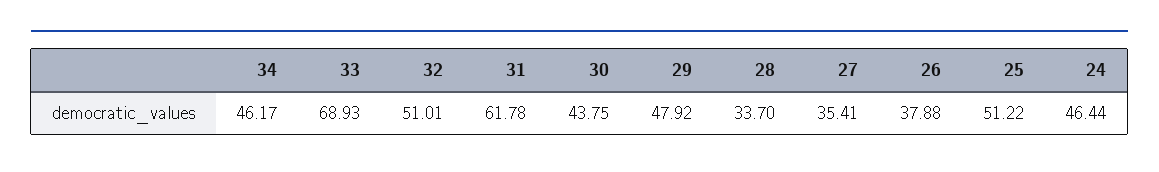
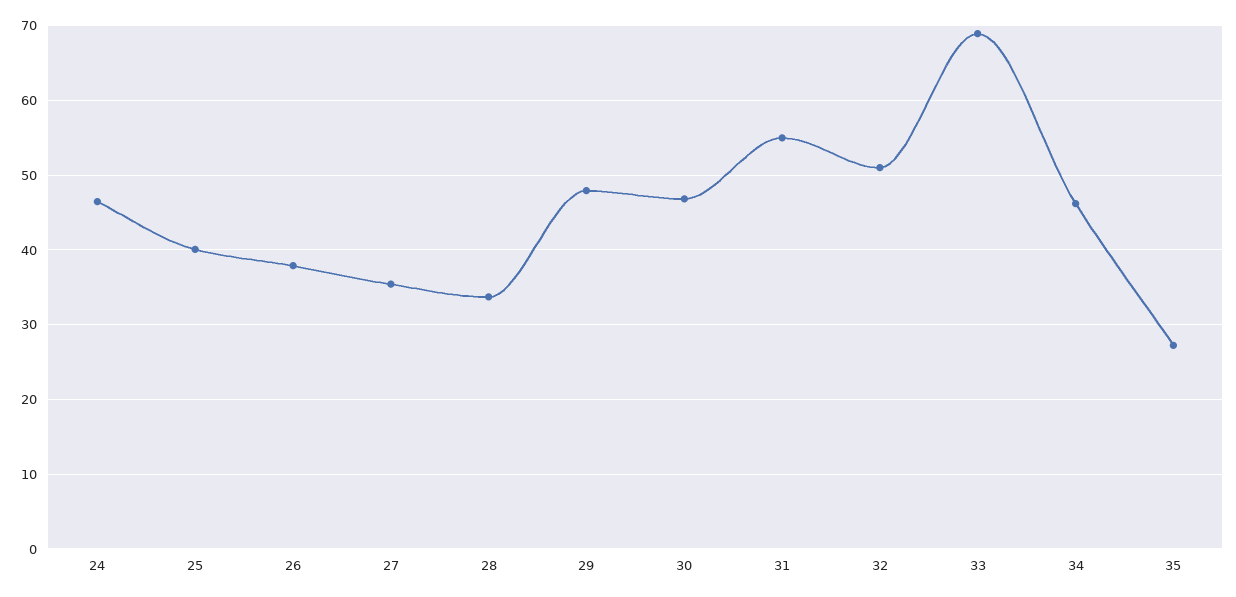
31: 61.78 -> 55
30: 43.75 -> 47
25: 51.22 -> 40
35: none -> 27

